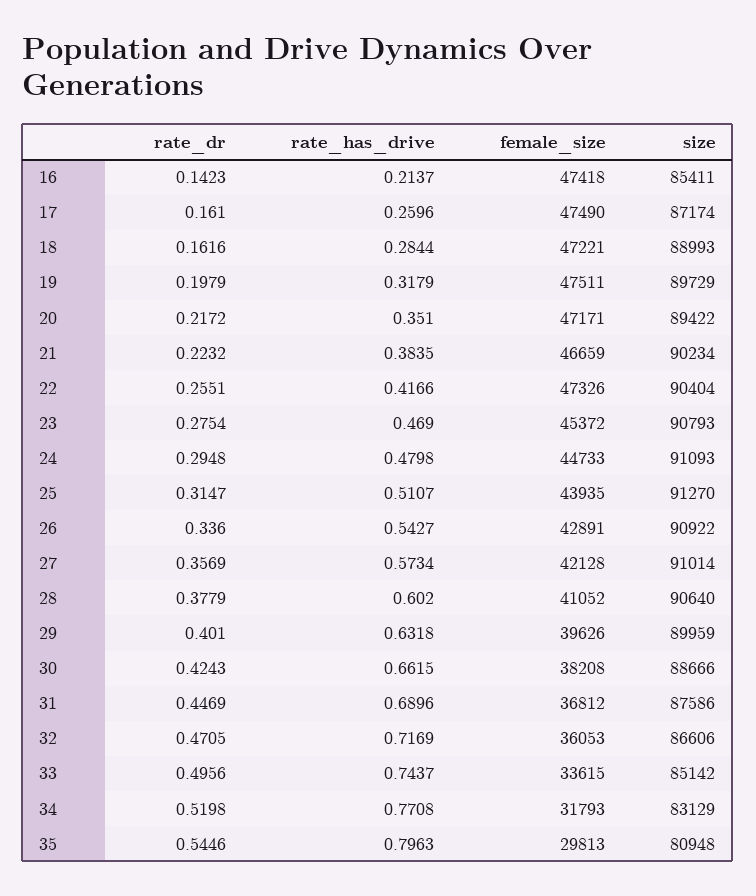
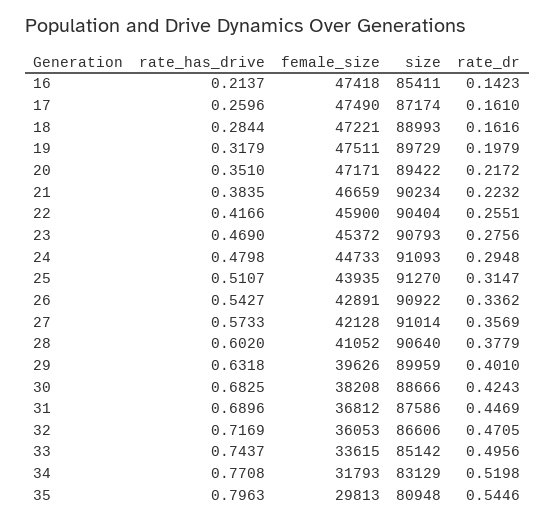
female_size, 22: 47326 -> 45900
rate_dr, 23: 0.2754 -> 0.2756
rate_dr, 26: 0.336 -> 0.3362
rate_has_drive, 27: 0.5734 -> 0.5733
rate_has_drive, 30: 0.6615 -> 0.6825

